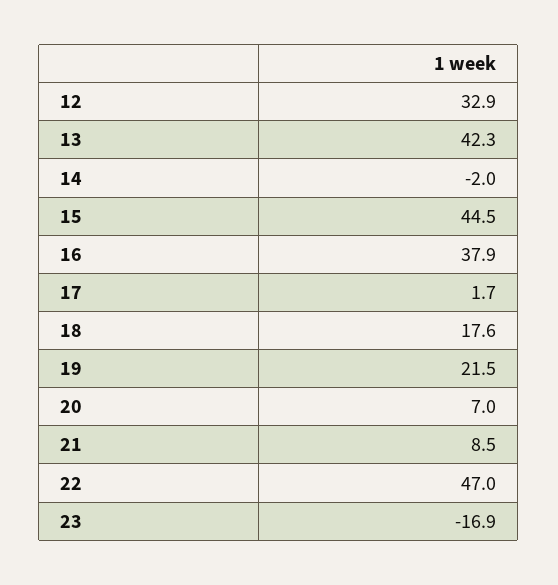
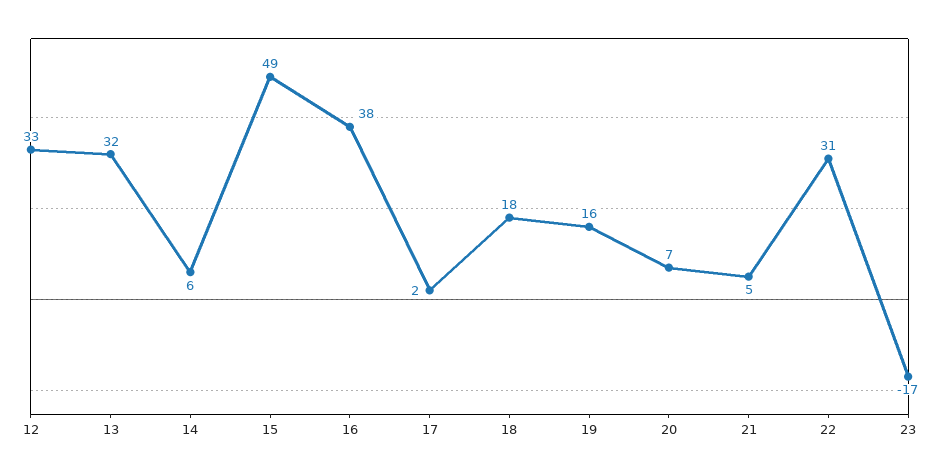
13: 42.3 -> 32
14: -2 -> 6
15: 44.5 -> 49
19: 21.5 -> 16
21: 8.5 -> 5
22: 47 -> 31

